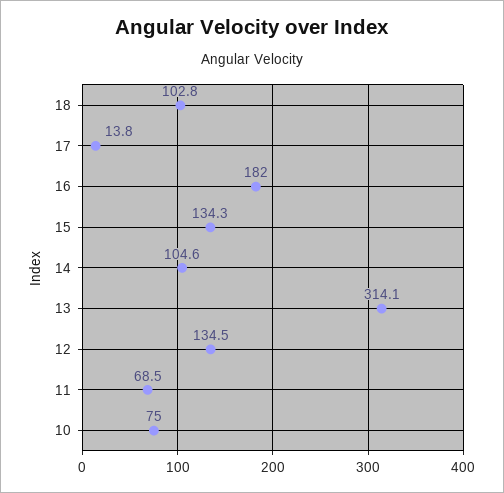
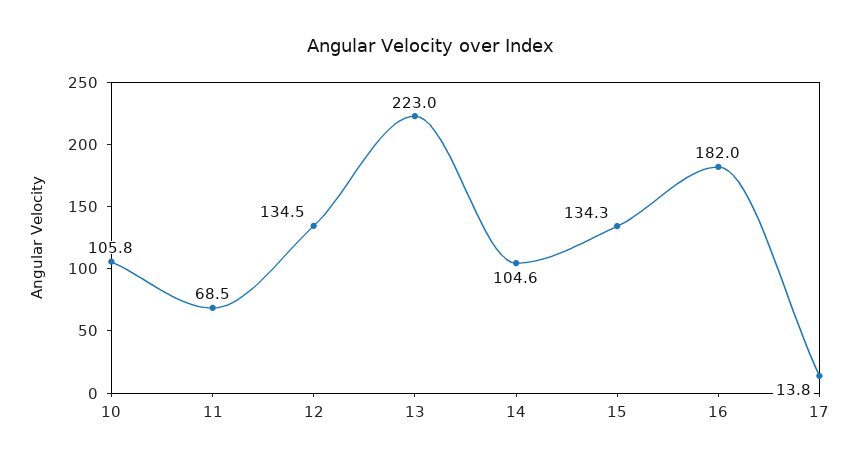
18: 102.8 -> none
13: 314.1 -> 223
10: 75 -> 105.8

